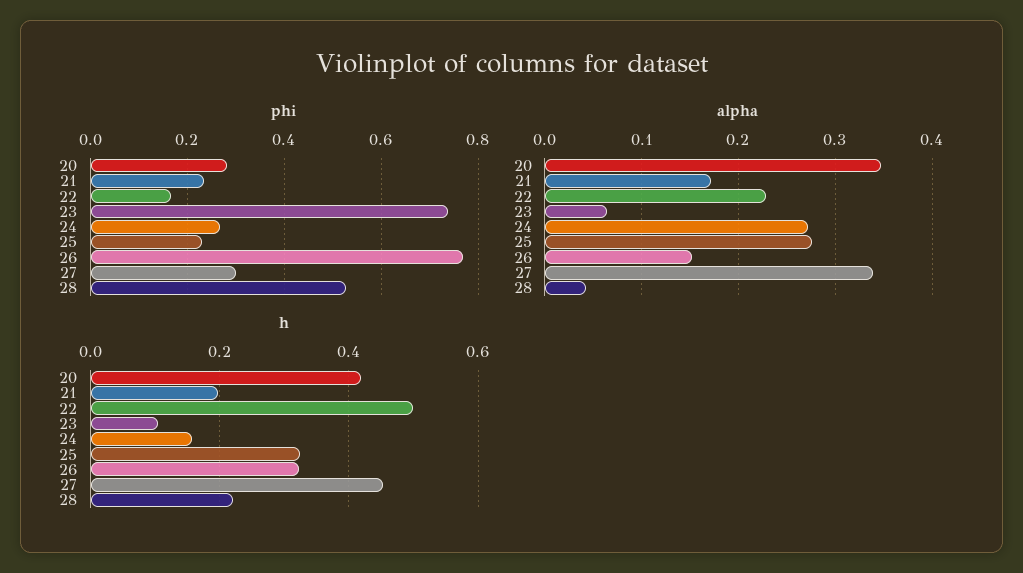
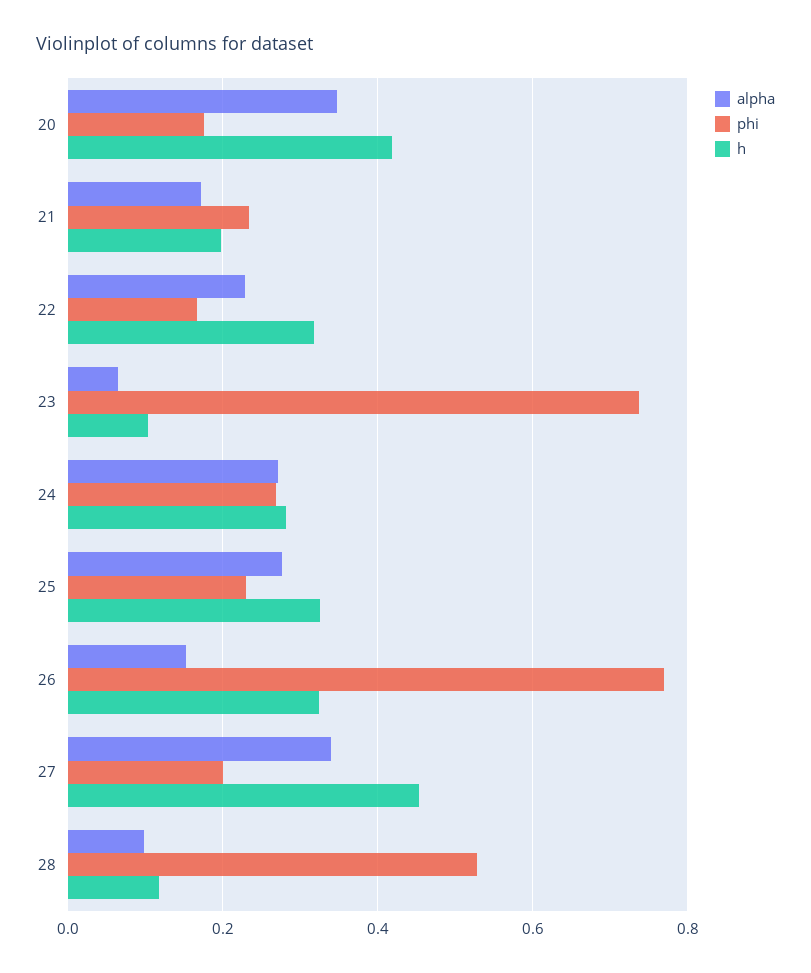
phi, 20: 0.28 -> 0.18
phi, 27: 0.3 -> 0.2
alpha, 28: 0.04 -> 0.1
h, 22: 0.5 -> 0.32
h, 24: 0.16 -> 0.28
h, 28: 0.22 -> 0.12

